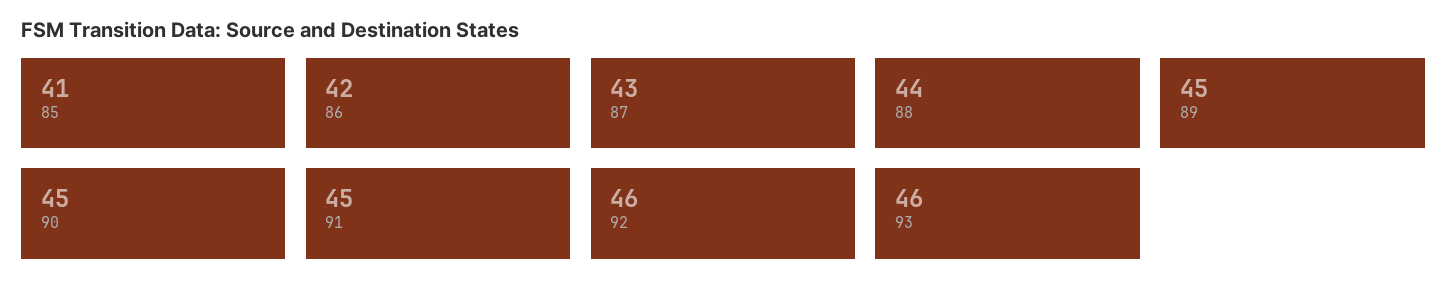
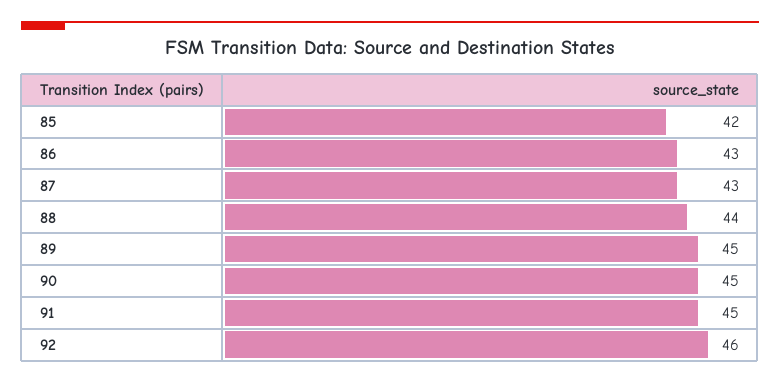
85: 41 -> 42
86: 42 -> 43
93: 46 -> none

